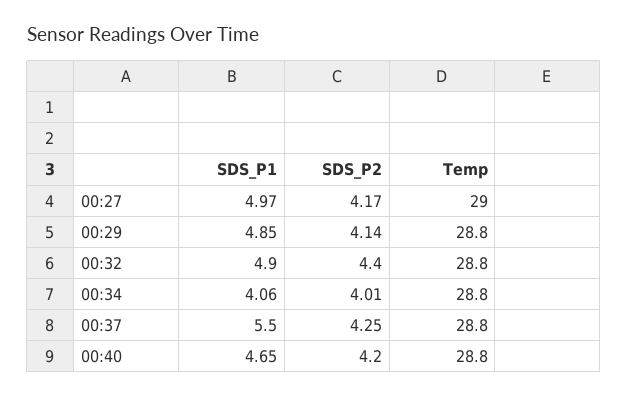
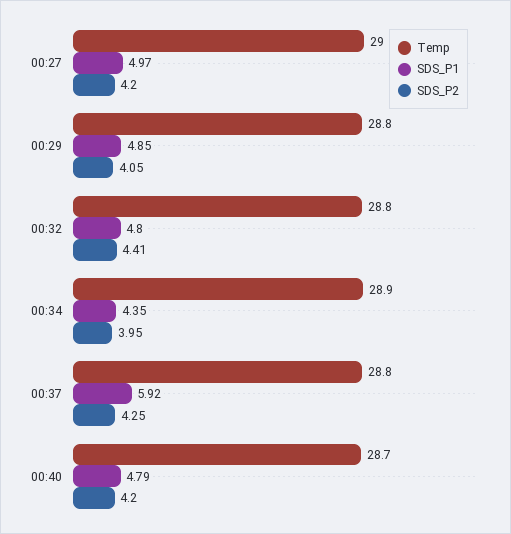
SDS_P2, 00:27: 4.17 -> 4.2
SDS_P2, 00:29: 4.14 -> 4.05
SDS_P1, 00:32: 4.9 -> 4.8
SDS_P2, 00:32: 4.4 -> 4.41
SDS_P1, 00:34: 4.06 -> 4.35
SDS_P2, 00:34: 4.01 -> 3.95
Temp, 00:34: 28.8 -> 28.9
SDS_P1, 00:37: 5.5 -> 5.92
SDS_P1, 00:40: 4.65 -> 4.79
Temp, 00:40: 28.8 -> 28.7

